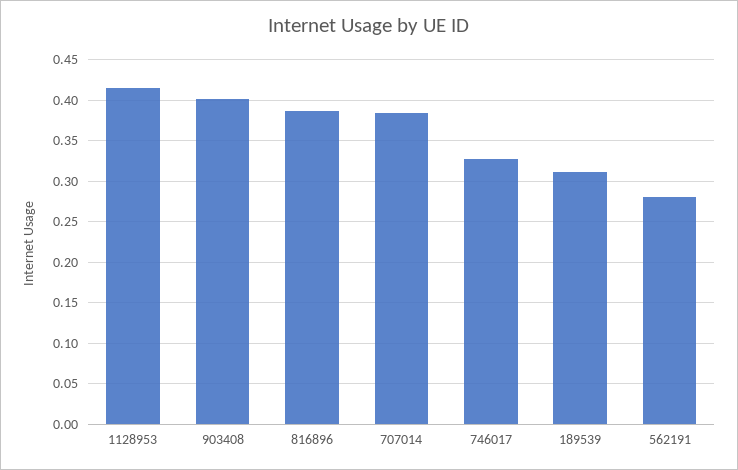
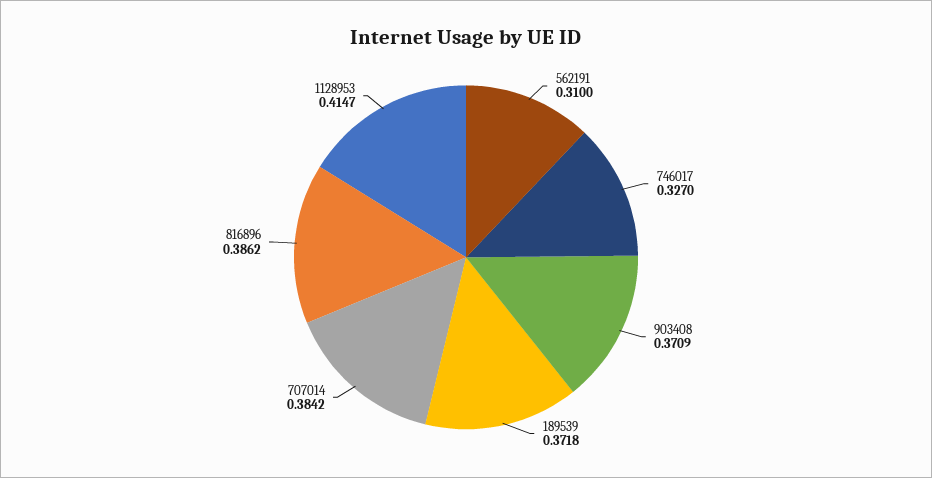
903408: 0.4 -> 0.3709
189539: 0.31 -> 0.3718
562191: 0.28 -> 0.31

